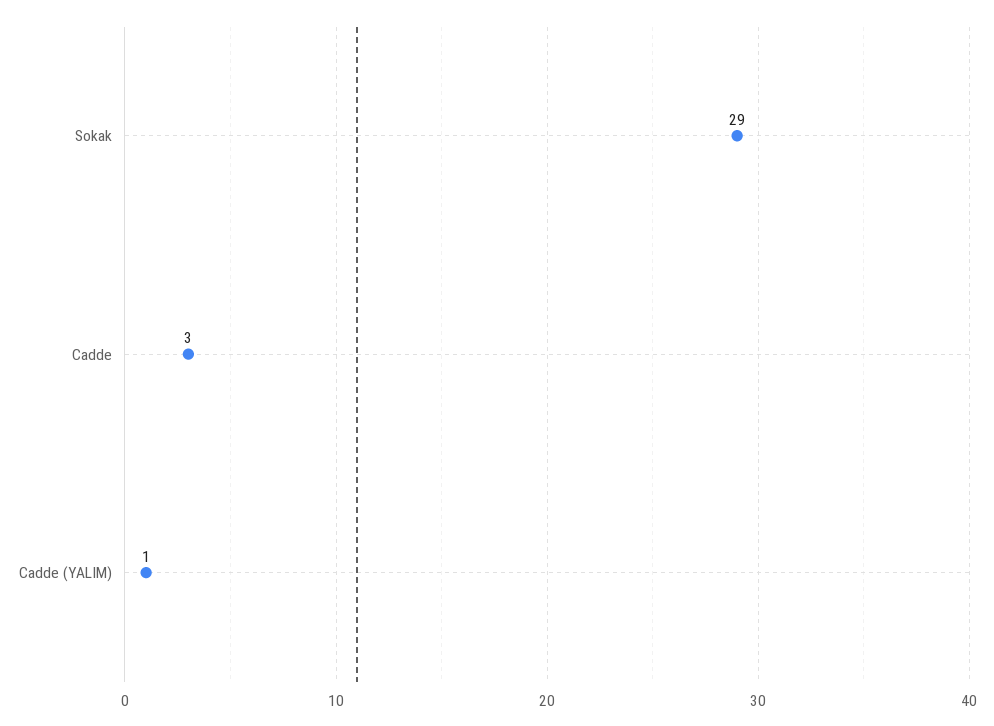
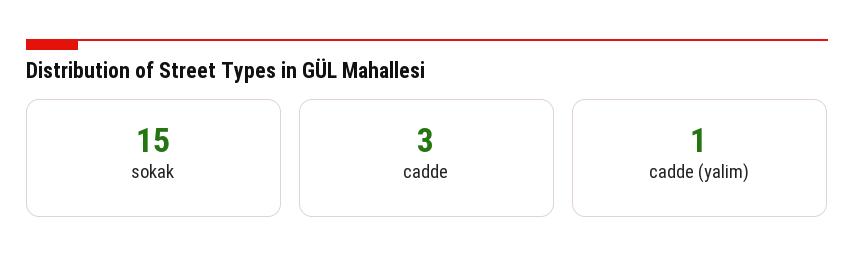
Sokak: 29 -> 15

